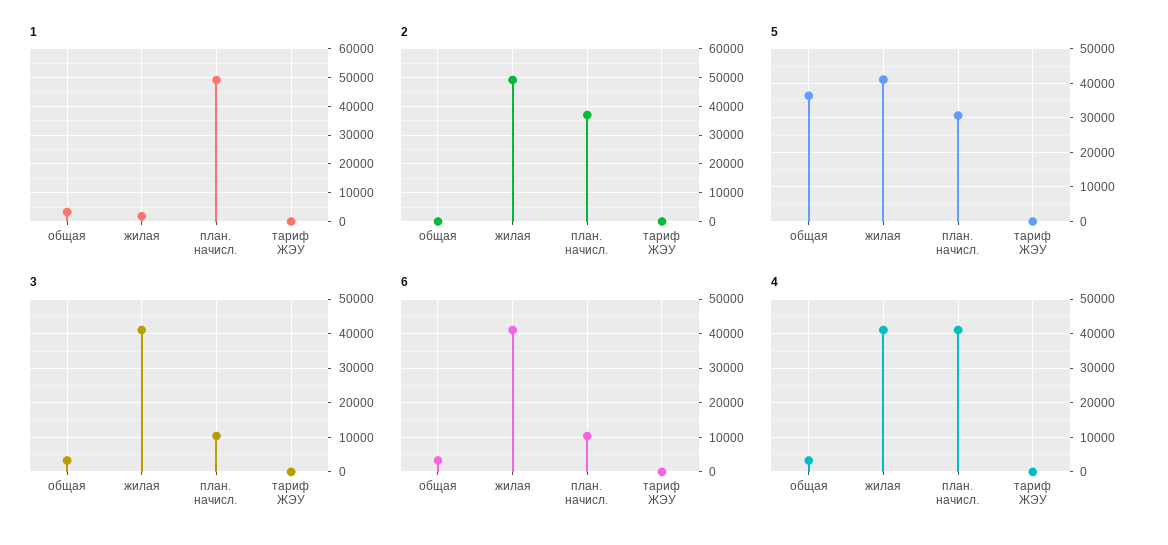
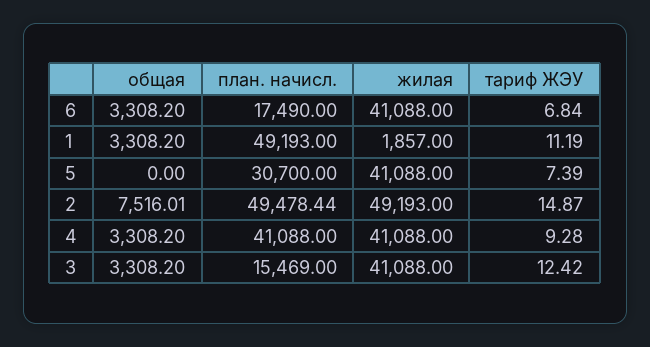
2, общая: 0 -> 7516.01
2, план. начисл.: 37500 -> 49478.44
5, общая: 36000 -> 0
3, план. начисл.: 10000 -> 15469
6, план. начисл.: 10000 -> 17490

